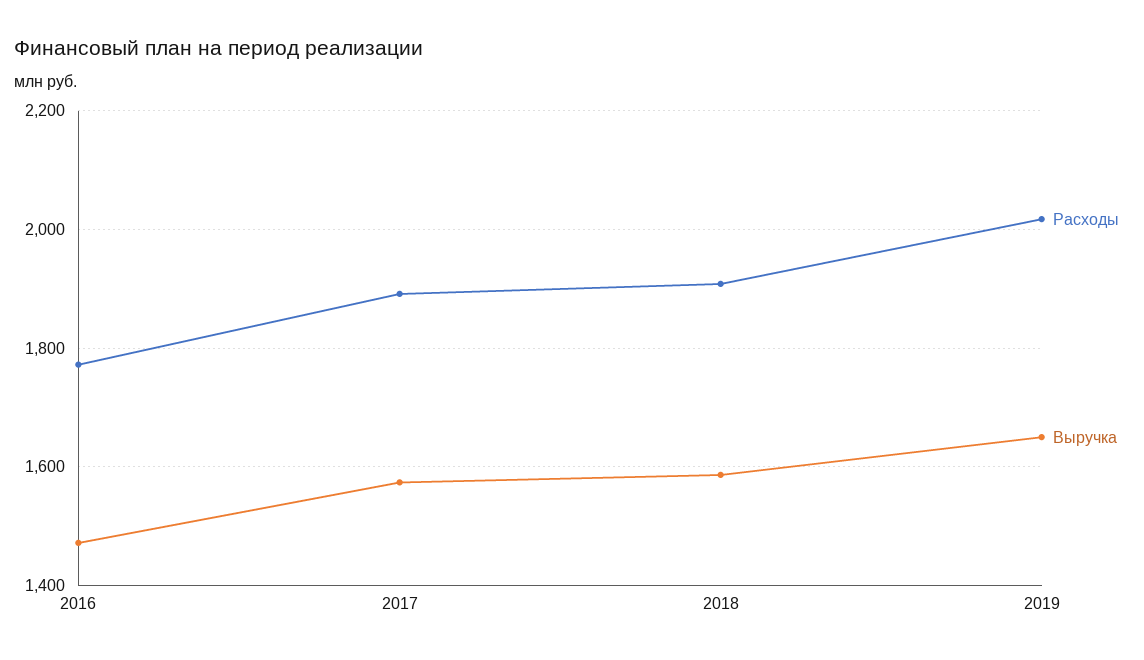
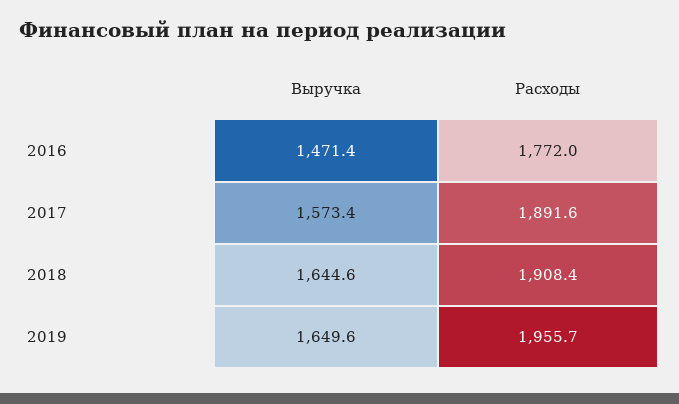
Выручка, 2018: 1580 -> 1644.6
Расходы, 2019: 2020 -> 1955.7

